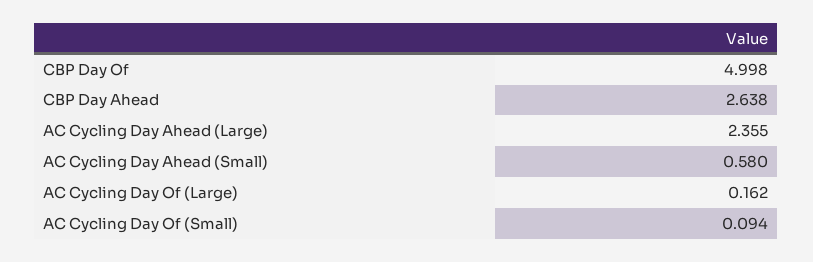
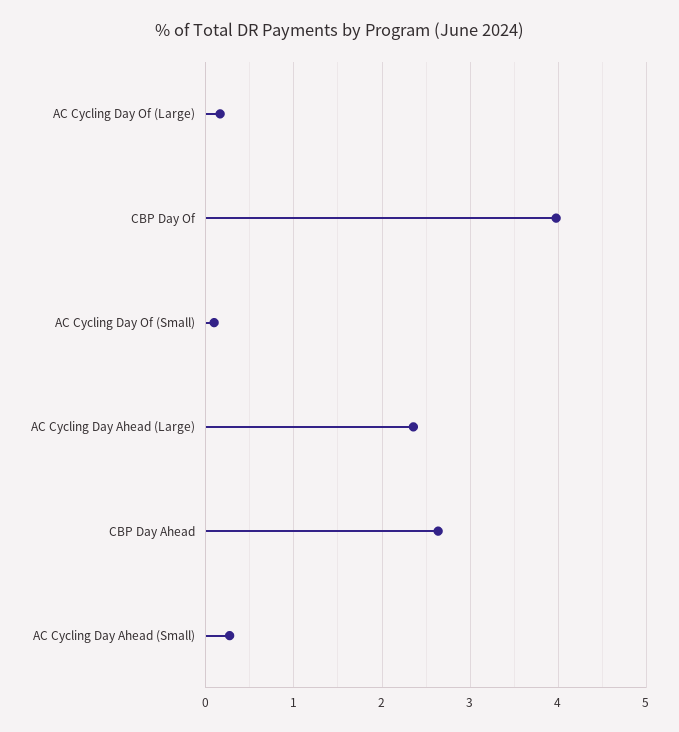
CBP Day Of: 4.998 -> 4
AC Cycling Day Ahead (Small): 0.58 -> 0.3

